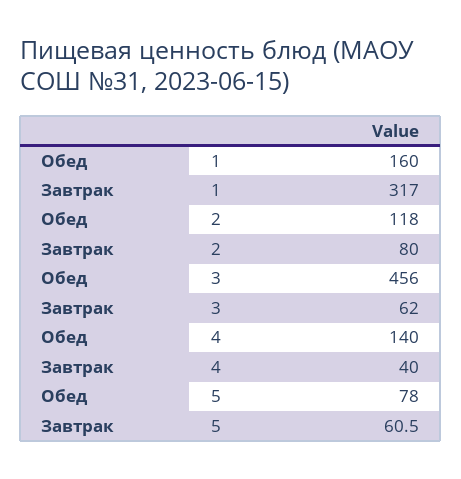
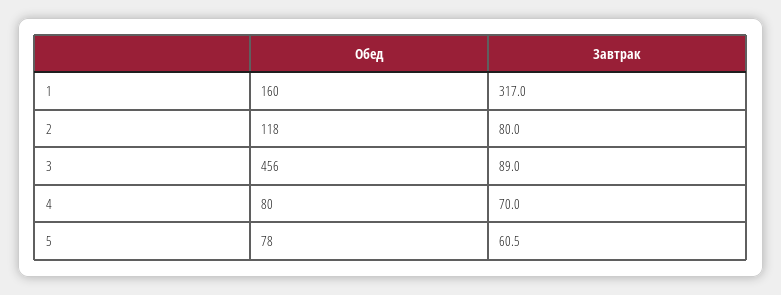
Завтрак, 3: 62 -> 89
Обед, 4: 140 -> 80
Завтрак, 4: 40 -> 70

